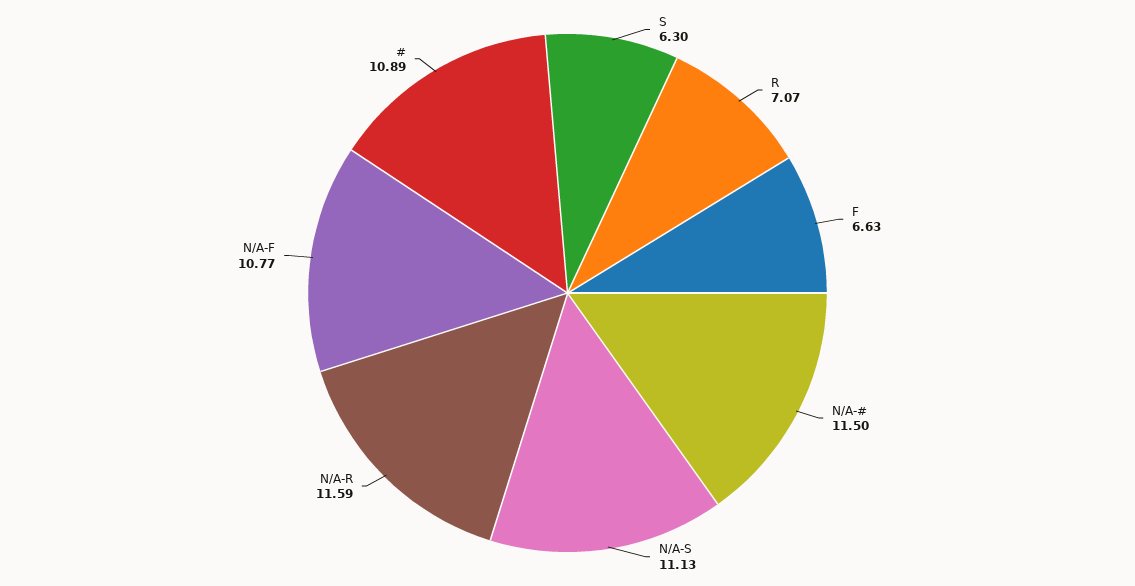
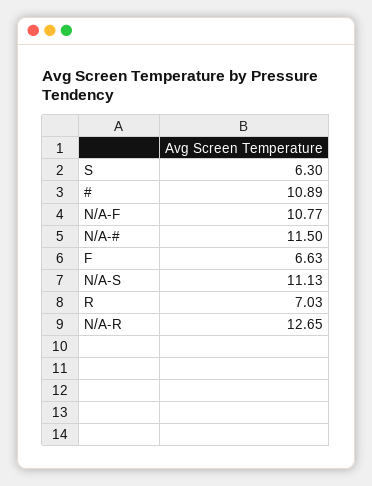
R: 7.07 -> 7.03
N/A-R: 11.59 -> 12.65

